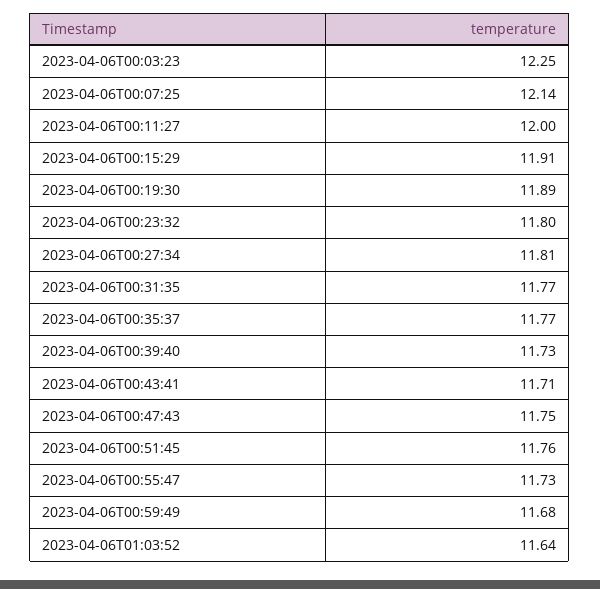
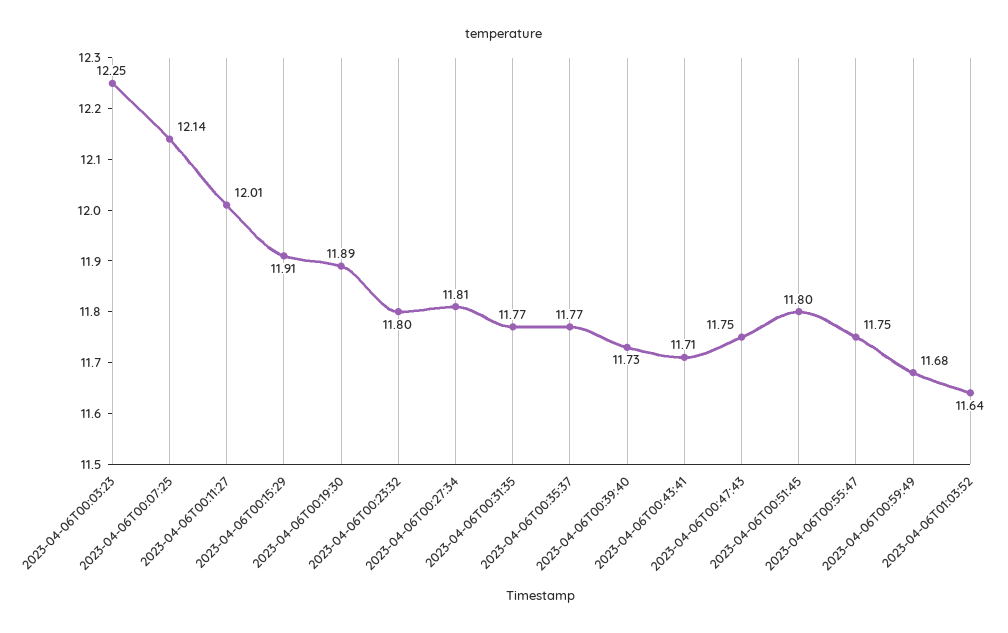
2023-04-06T00:11:27: 12 -> 12.01
2023-04-06T00:51:45: 11.76 -> 11.8
2023-04-06T00:55:47: 11.73 -> 11.75

